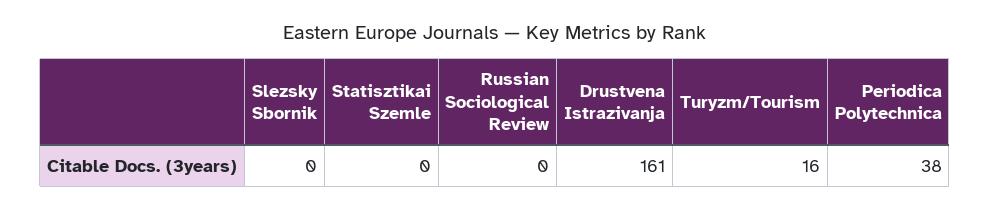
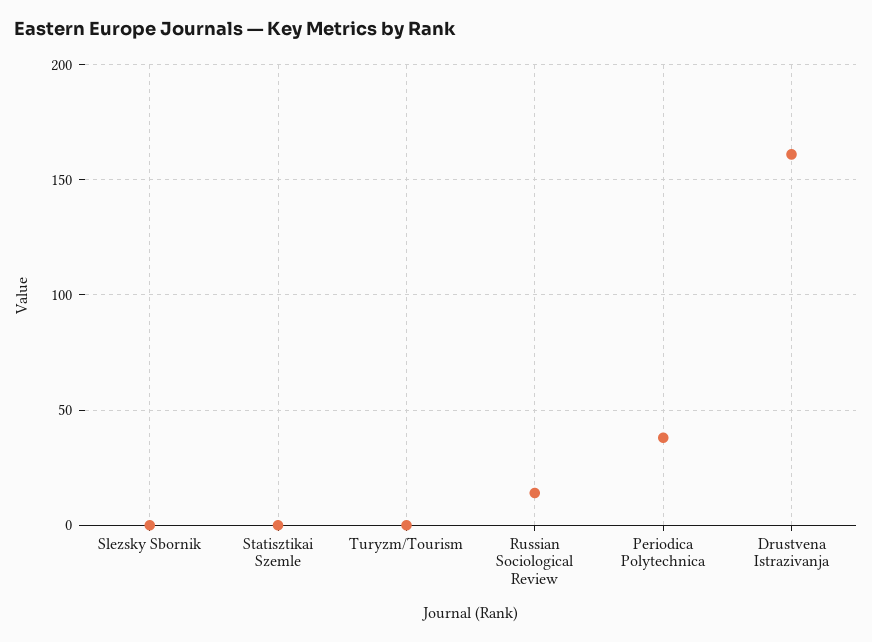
Russian Sociological Review: 0 -> 15
Turyzm/Tourism: 16 -> 0

